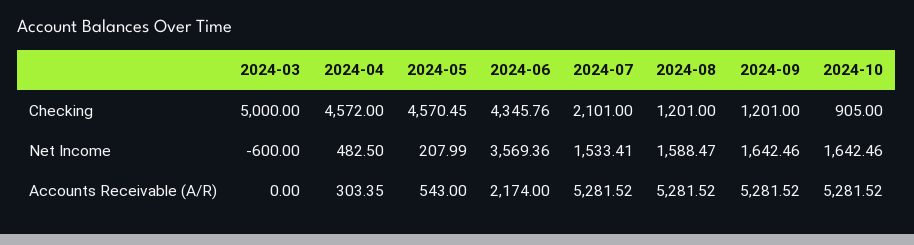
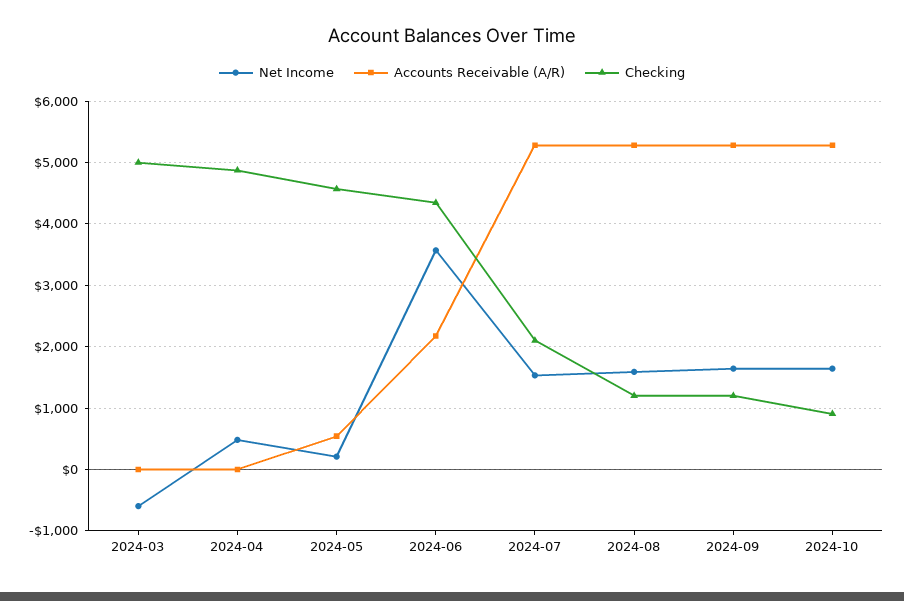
Checking, 2024-04: 4572 -> 4900
Accounts Receivable (A/R), 2024-04: 303.35 -> 0

